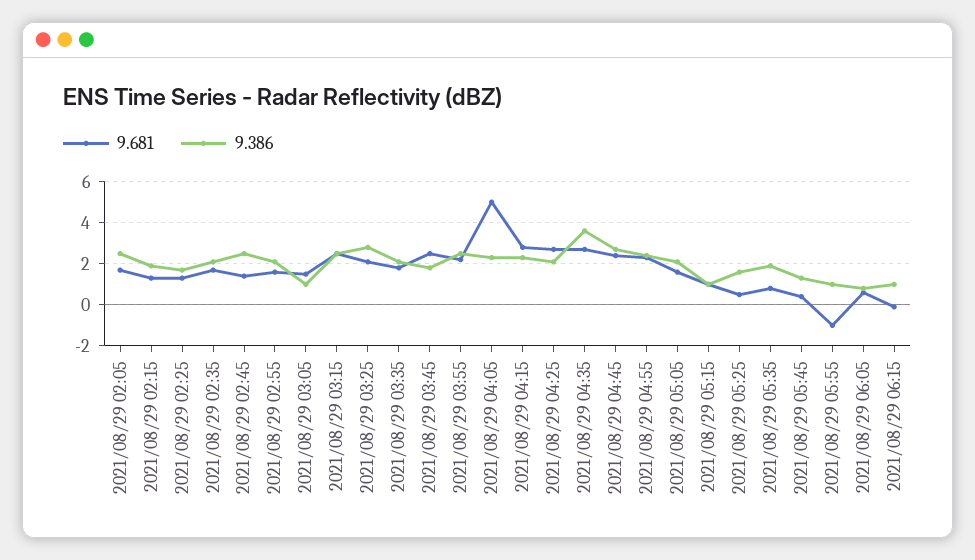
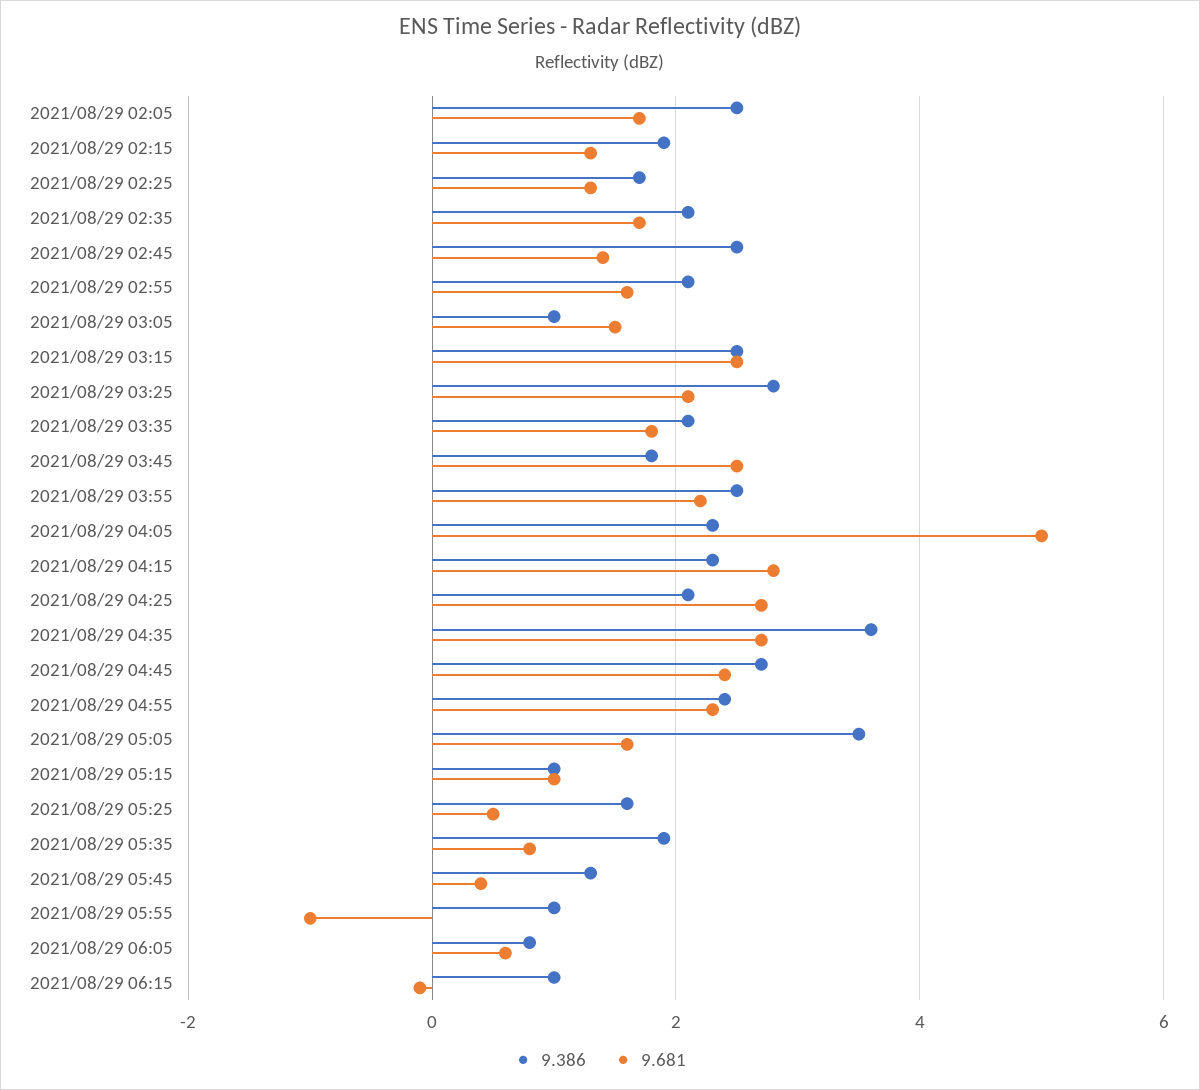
9.386, 2021/08/29 05:05: 2 -> 3.5

